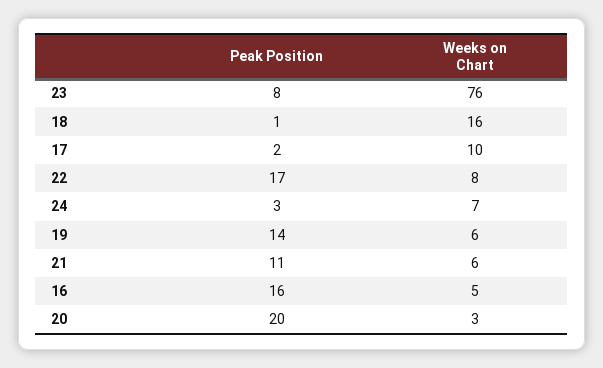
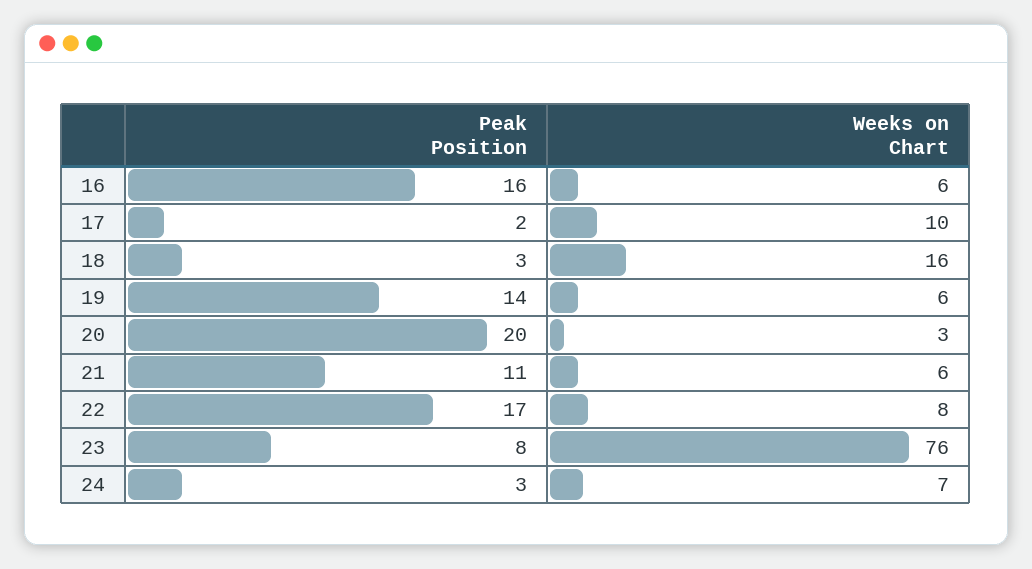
Peak Position, 18: 1 -> 3
Weeks on Chart, 16: 5 -> 6

